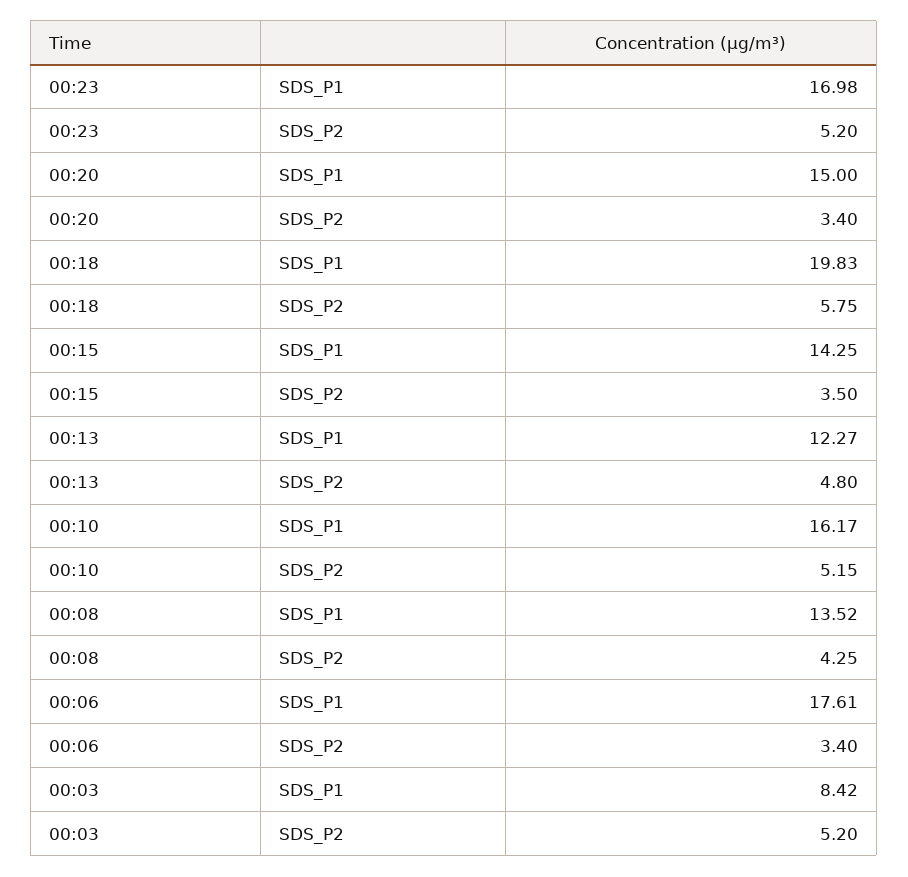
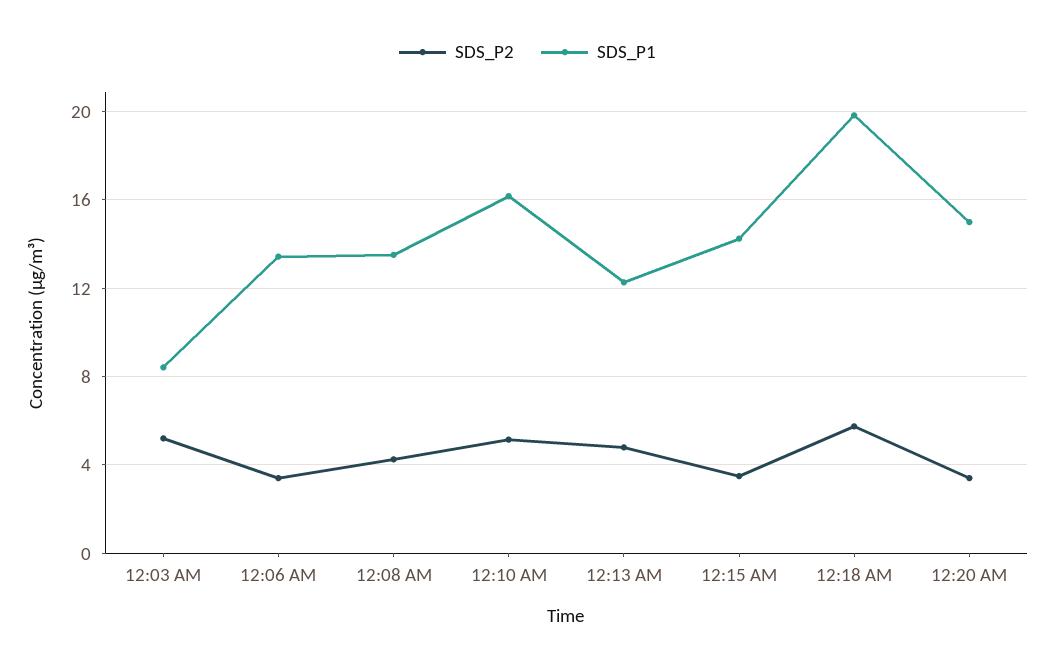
SDS_P1, 00:23: 16.98 -> none
SDS_P2, 00:23: 5.2 -> none
SDS_P1, 00:06: 17.61 -> 13.5

